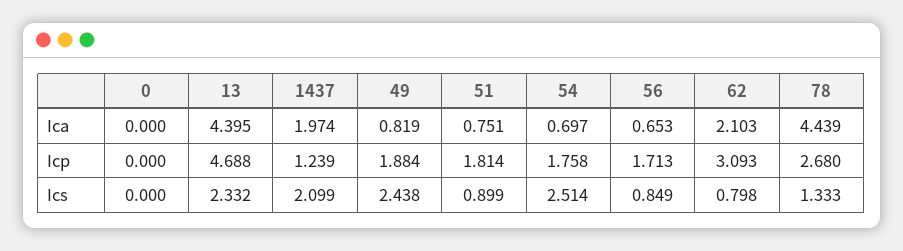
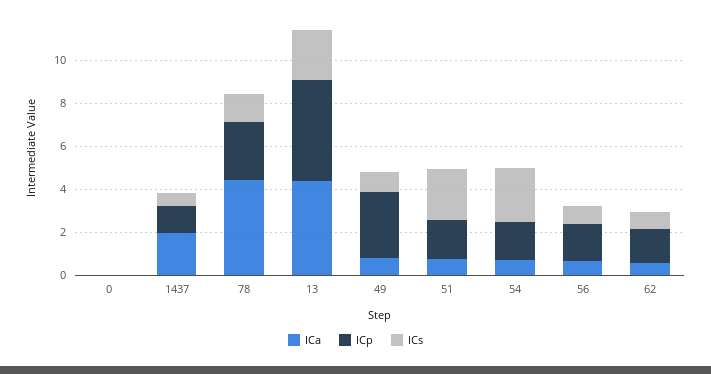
Ica, 62: 2.103 -> 0.5
Icp, 49: 1.884 -> 3
Icp, 62: 3.093 -> 1.5
Ics, 1437: 2.099 -> 0.5
Ics, 49: 2.438 -> 1
Ics, 51: 0.899 -> 2.5

